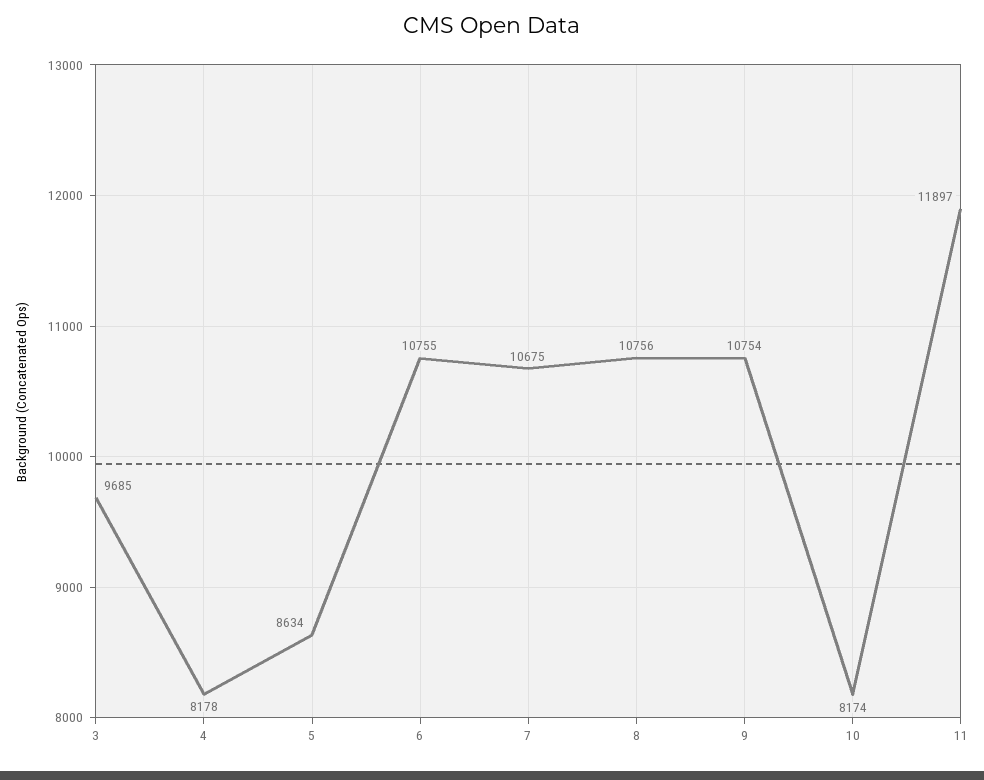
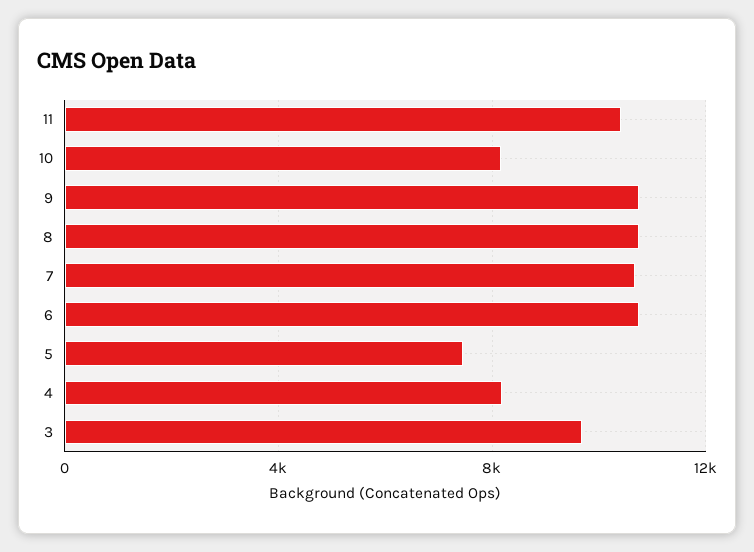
5: 8634 -> 7500
11: 11897 -> 10500

